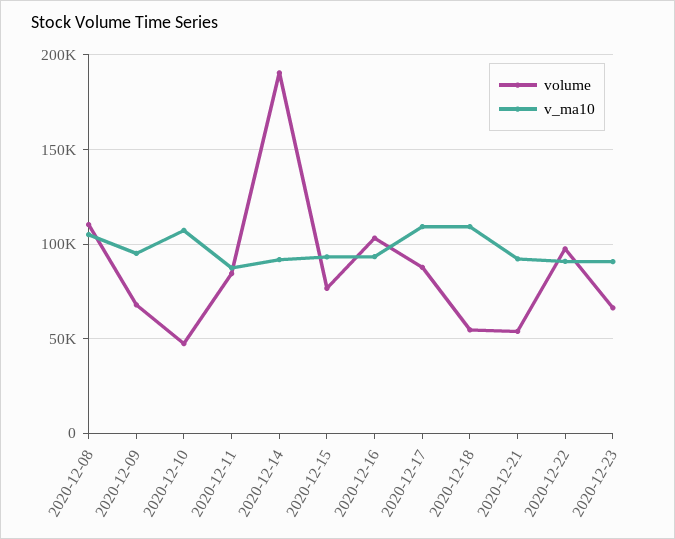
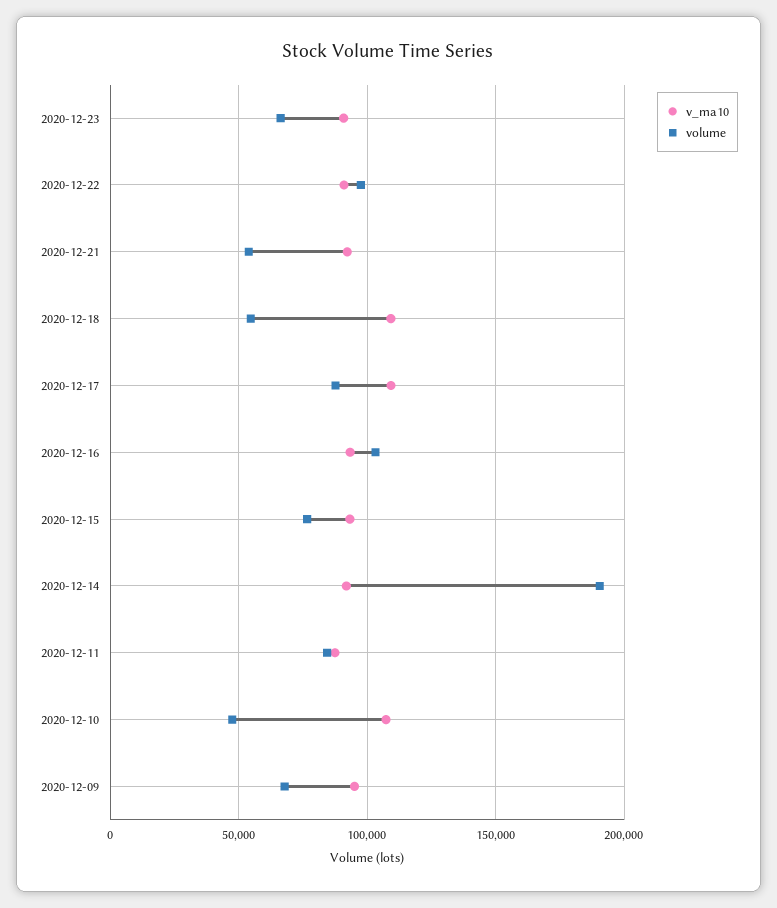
volume, 2020-12-08: 110000 -> none
v_ma10, 2020-12-08: 105000 -> none

